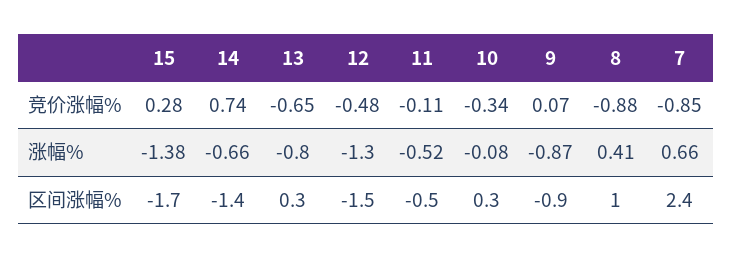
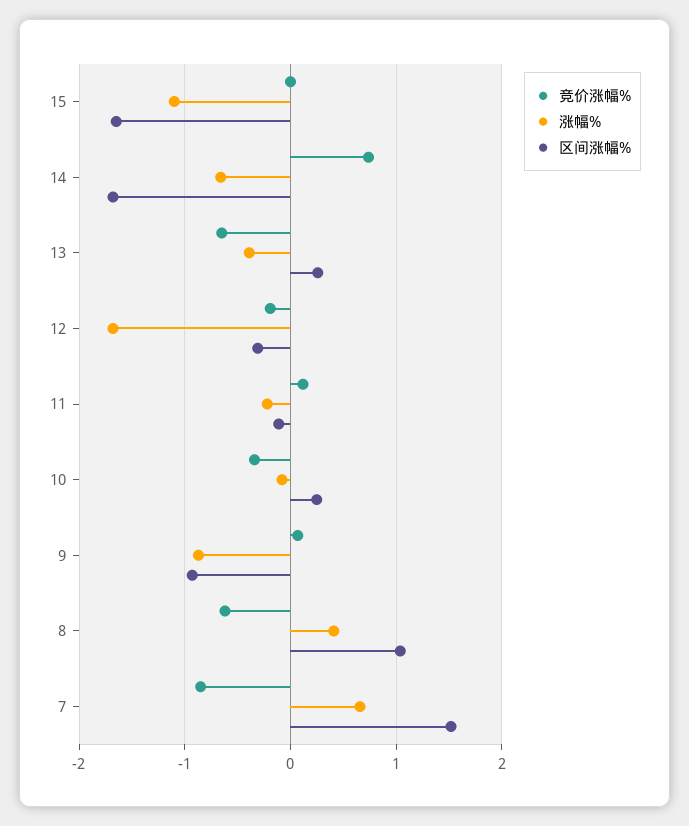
竞价涨幅%, 15: 0.28 -> 0
竞价涨幅%, 12: -0.48 -> -0.2
竞价涨幅%, 11: -0.11 -> 0.1
竞价涨幅%, 8: -0.88 -> -0.6
涨幅%, 15: -1.38 -> -1.1
涨幅%, 13: -0.8 -> -0.4
涨幅%, 12: -1.3 -> -1.7
涨幅%, 11: -0.52 -> -0.2
区间涨幅%, 14: -1.4 -> -1.7
区间涨幅%, 12: -1.5 -> -0.3
区间涨幅%, 11: -0.5 -> -0.1
区间涨幅%, 7: 2.4 -> 1.5

